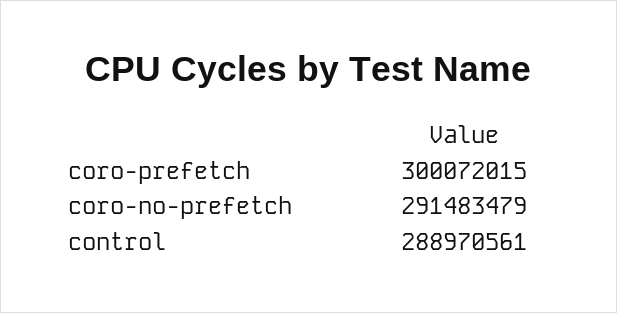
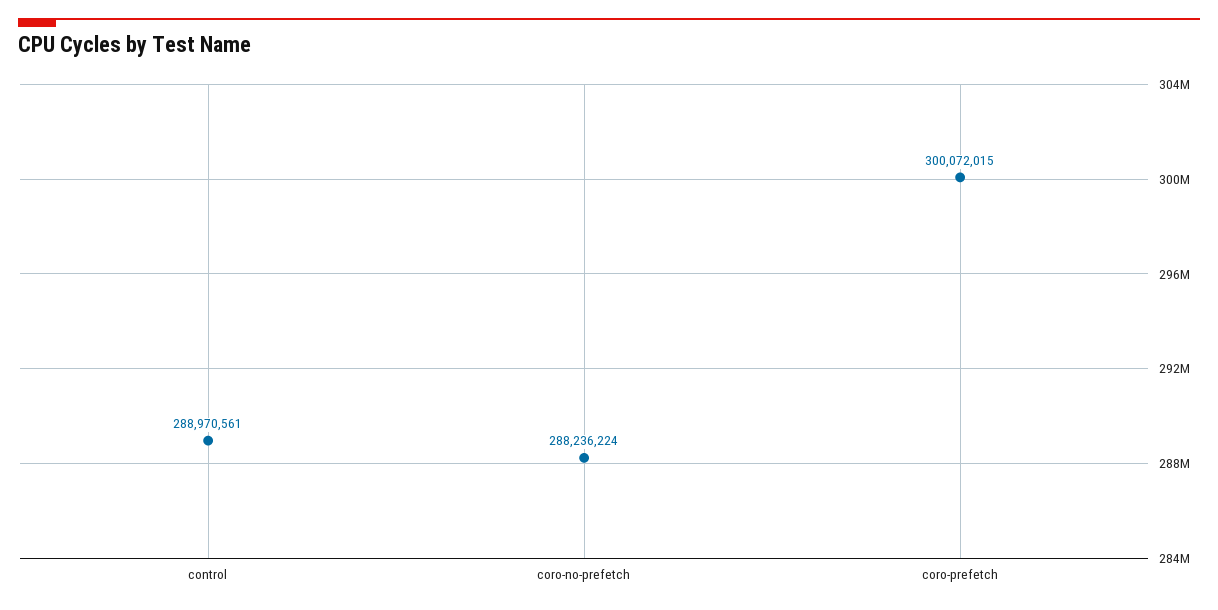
coro-no-prefetch: 291483479 -> 288236224

